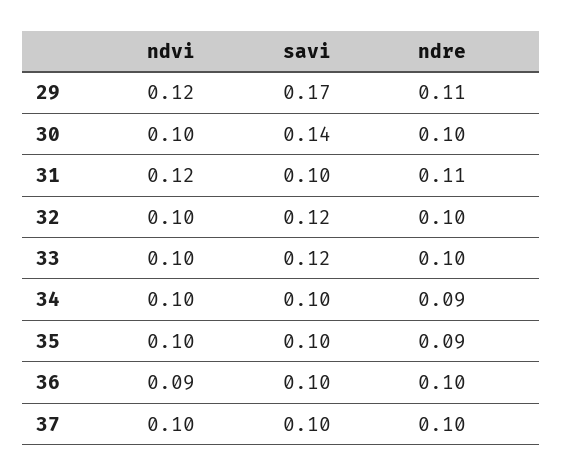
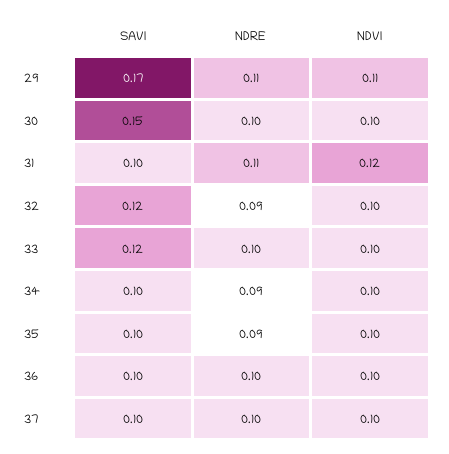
ndvi, 29: 0.12 -> 0.11
savi, 30: 0.14 -> 0.15
ndre, 32: 0.1 -> 0.09
ndvi, 36: 0.09 -> 0.1

